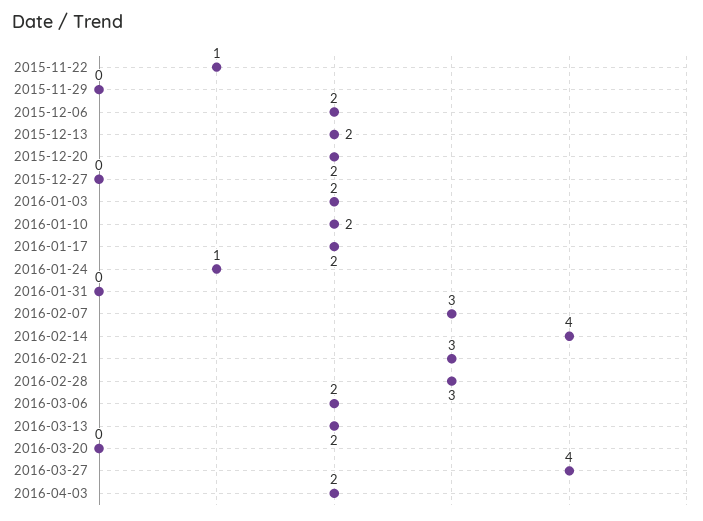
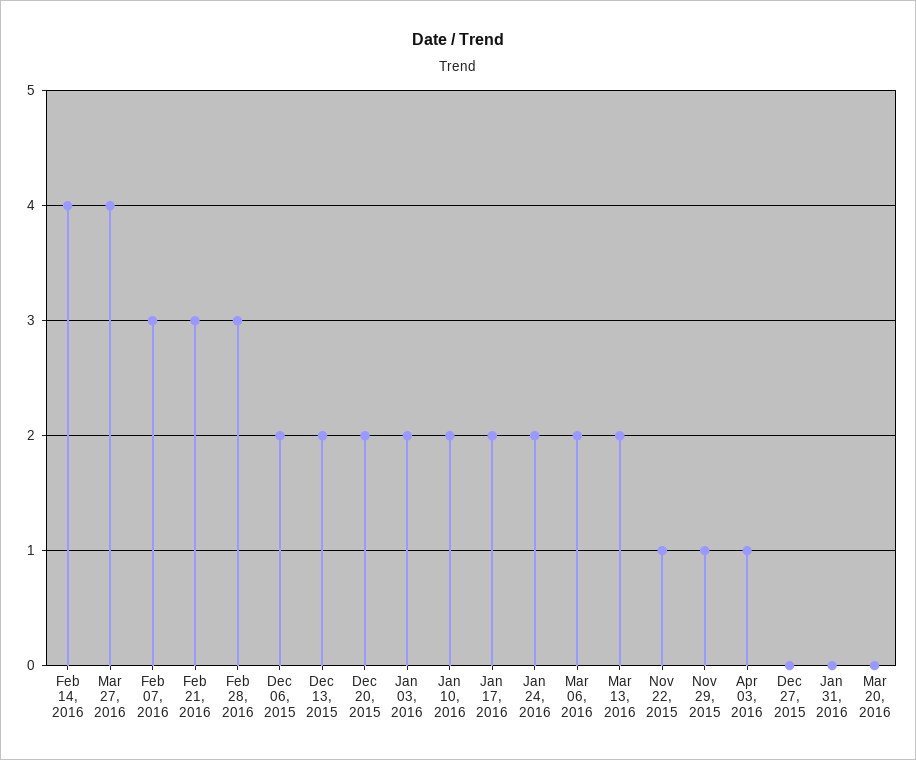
2015-11-29: 0 -> 1
2016-01-24: 1 -> 2
2016-04-03: 2 -> 1

